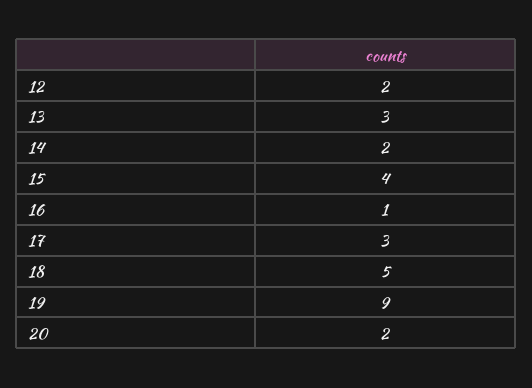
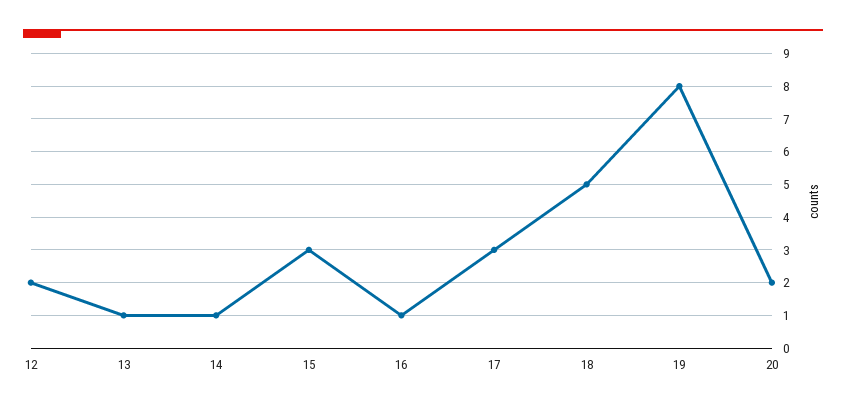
13: 3 -> 1
14: 2 -> 1
15: 4 -> 3
19: 9 -> 8

